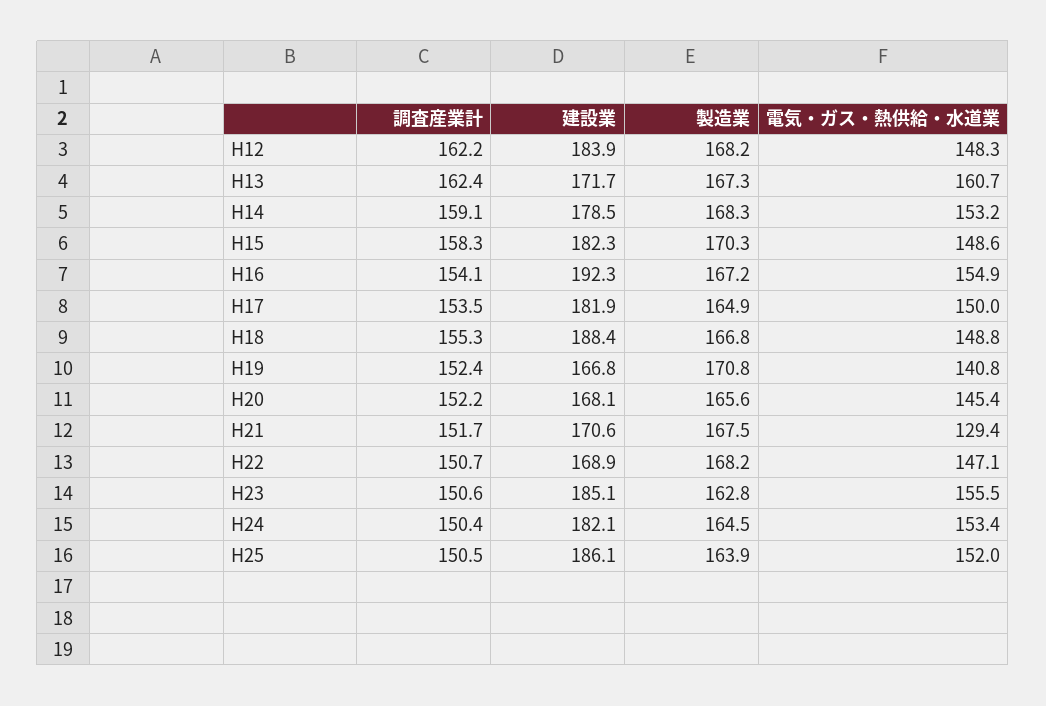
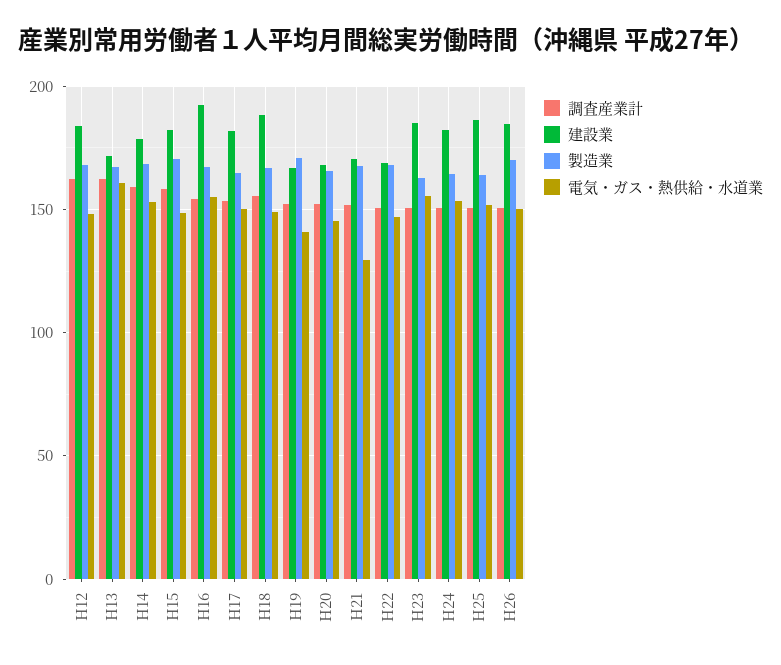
調査産業計, H26: none -> 150
建設業, H26: none -> 185
製造業, H26: none -> 170
電気・ガス・熱供給・水道業, H26: none -> 150

